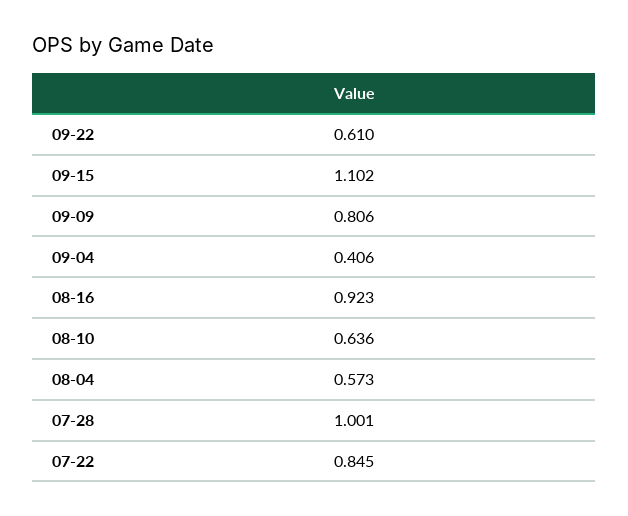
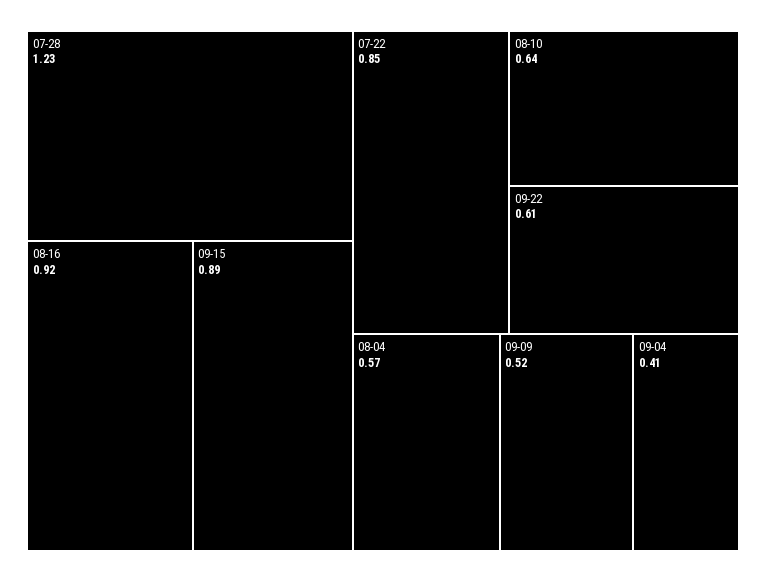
09-15: 1.102 -> 0.89
09-09: 0.806 -> 0.52
07-28: 1.001 -> 1.23

